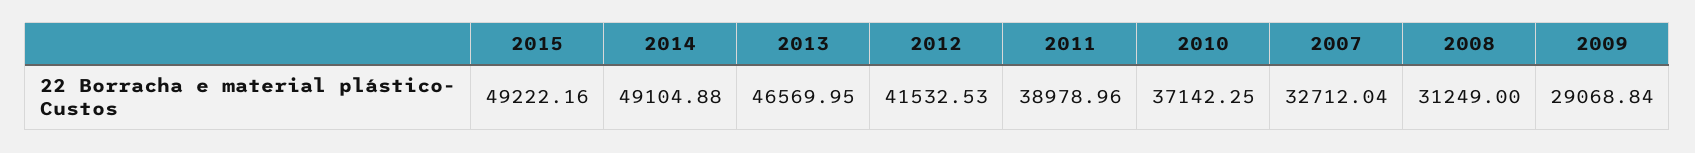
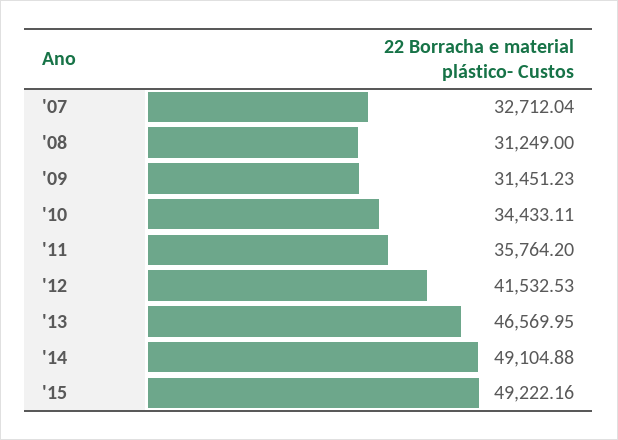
2011: 38978.96 -> 35764.2
2010: 37142.25 -> 34433.11
2009: 29068.84 -> 31451.23

